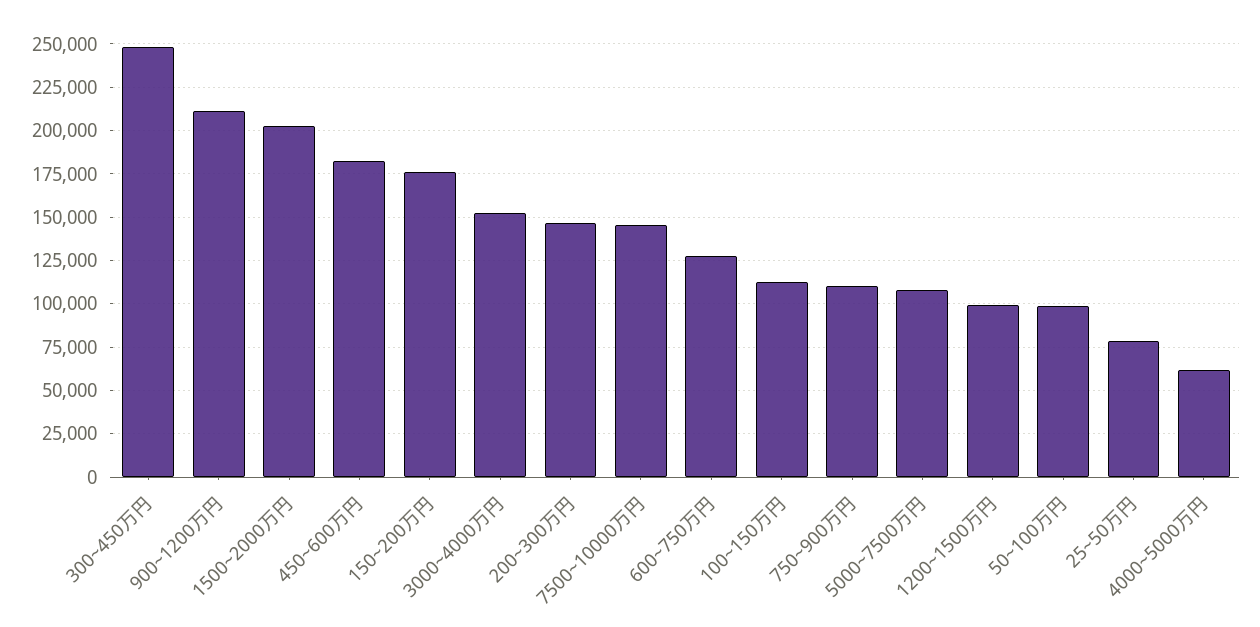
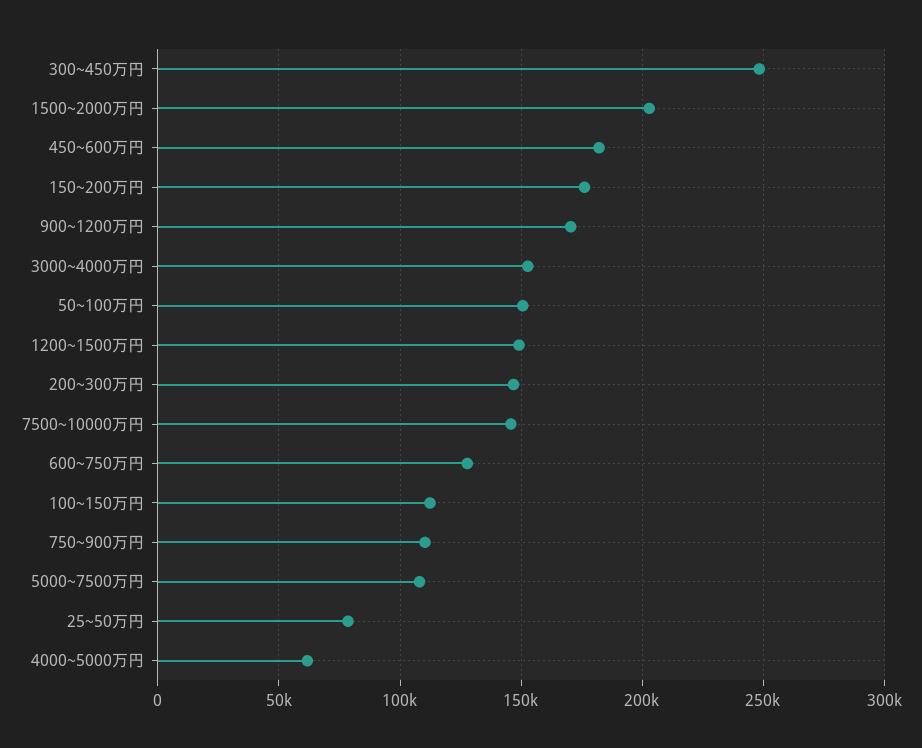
900~1200万円: 210000 -> 170000
1200~1500万円: 100000 -> 150000
50~100万円: 100000 -> 150000

